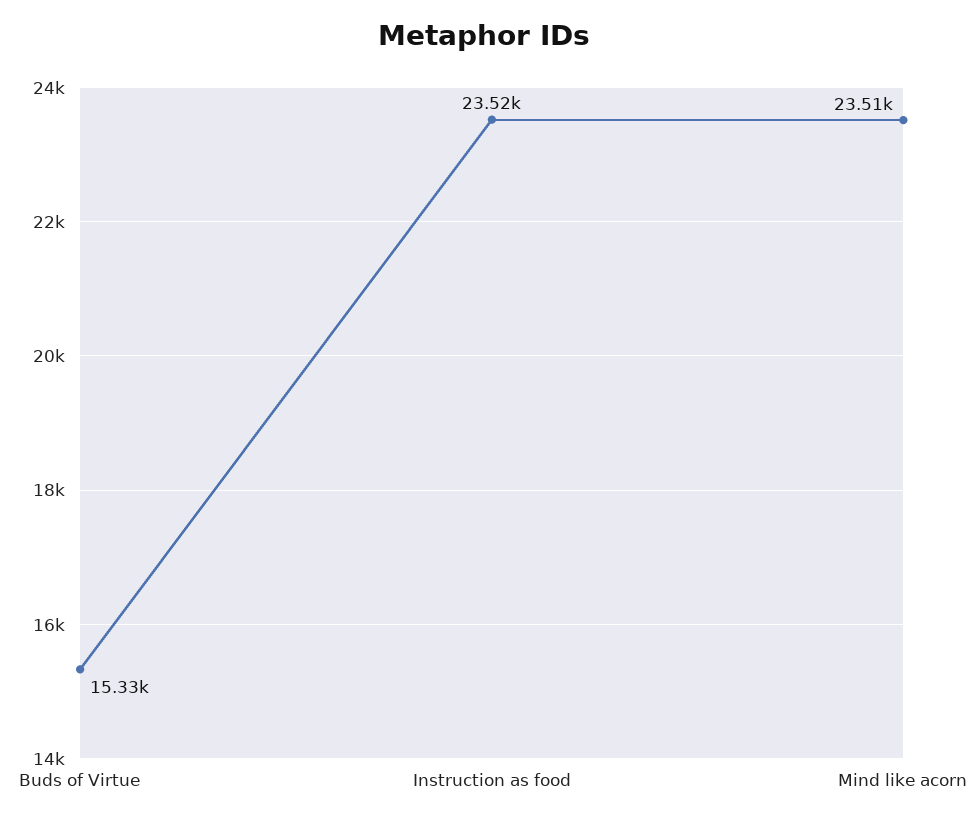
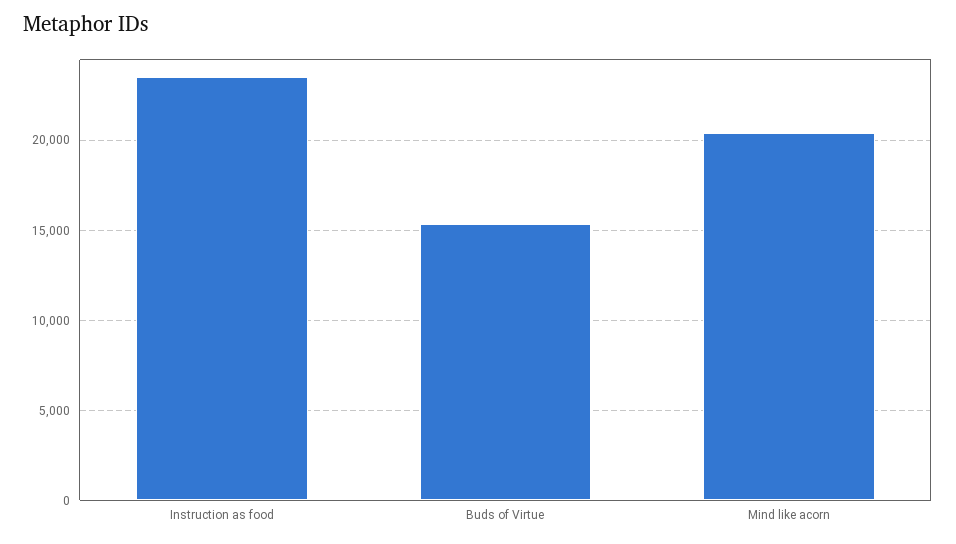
Mind like acorn: 23510 -> 20500

